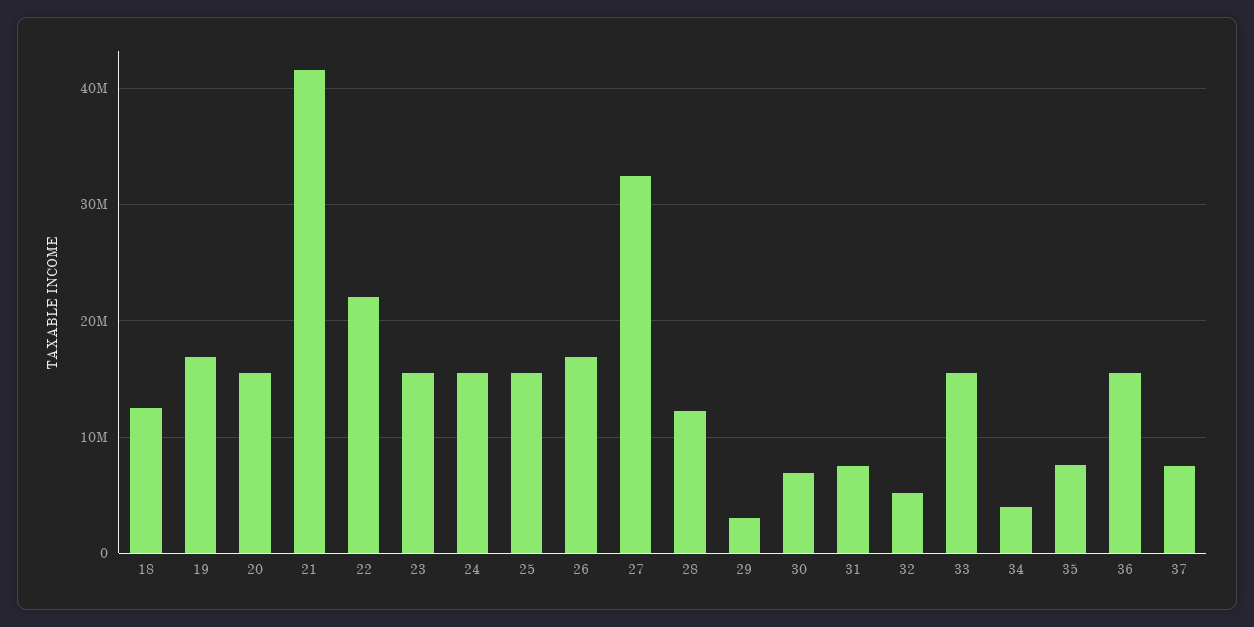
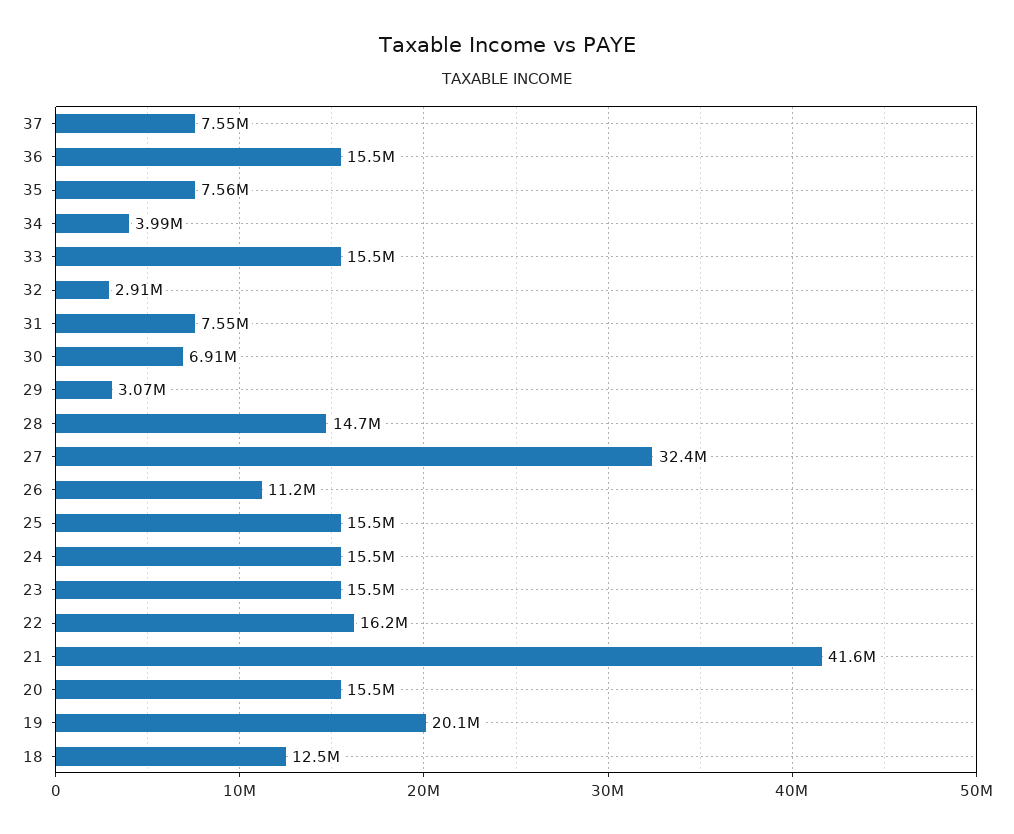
19: 17000000 -> 20100000
22: 22000000 -> 16200000
26: 17000000 -> 11200000
28: 12000000 -> 14700000
32: 5000000 -> 2910000

